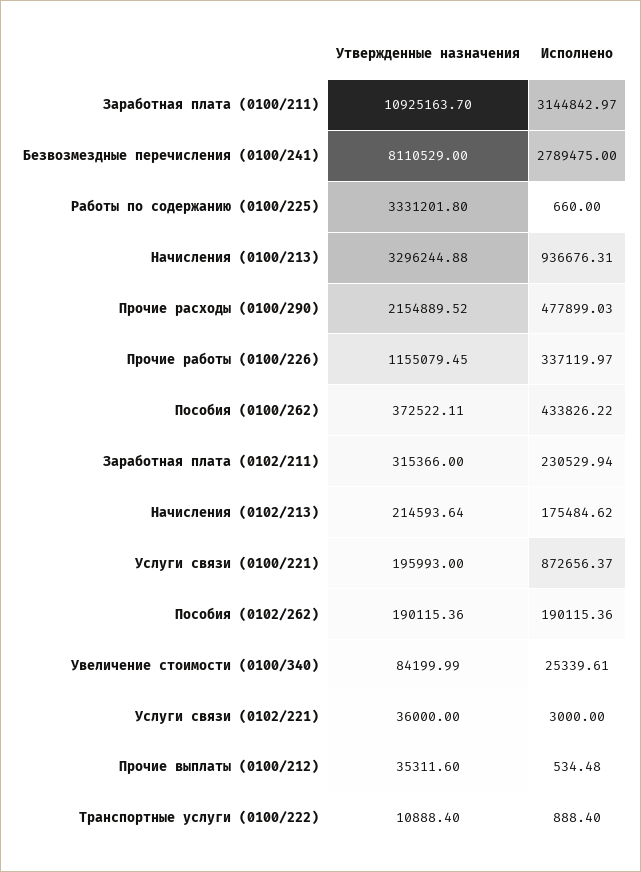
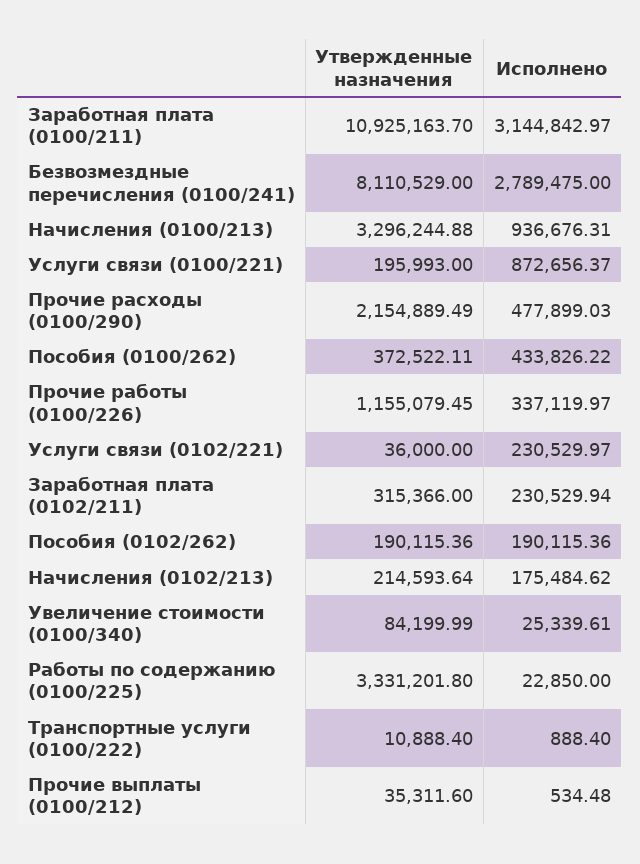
Исполнено, Работы по содержанию (0100/225): 660 -> 22850
Утвержденные назначения, Прочие расходы (0100/290): 2154889.52 -> 2154889.49
Исполнено, Услуги связи (0102/221): 3000 -> 230529.97

